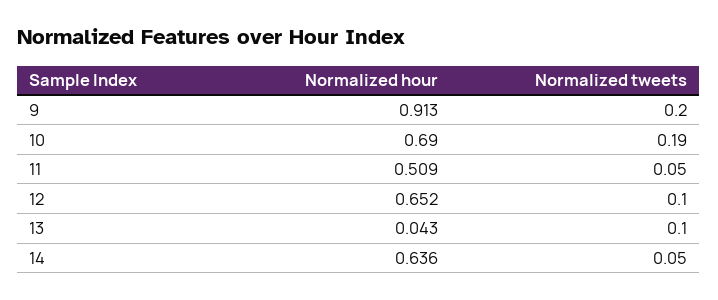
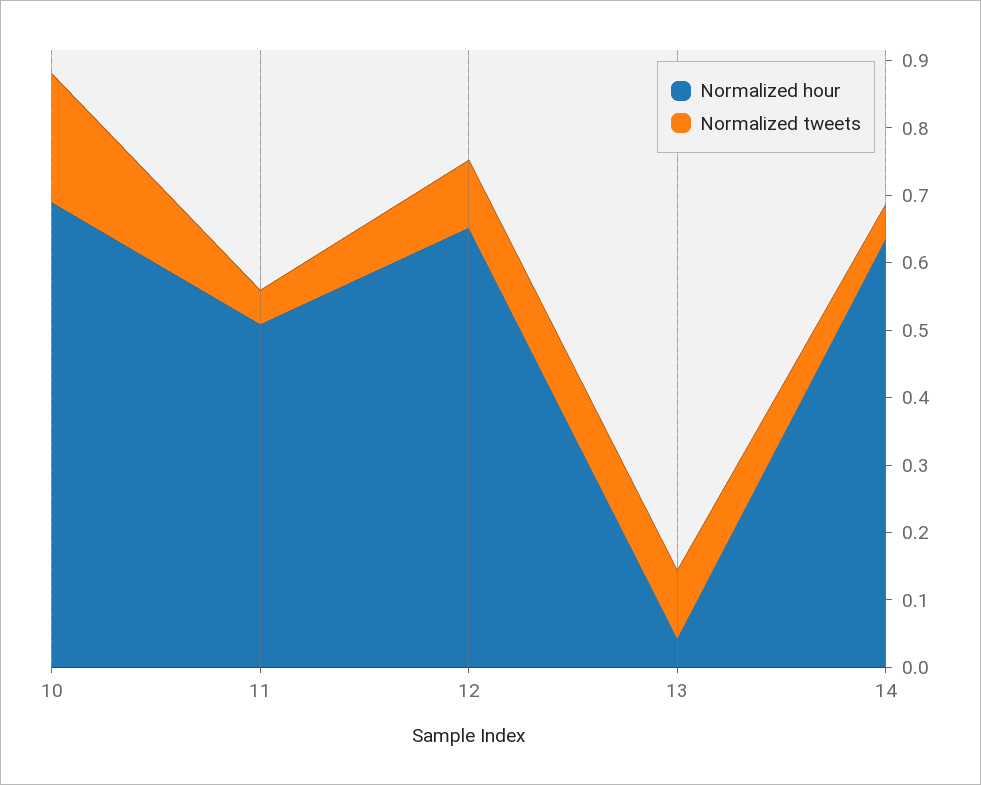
Normalized hour, 9: 0.913 -> none
Normalized tweets, 9: 0.2 -> none

